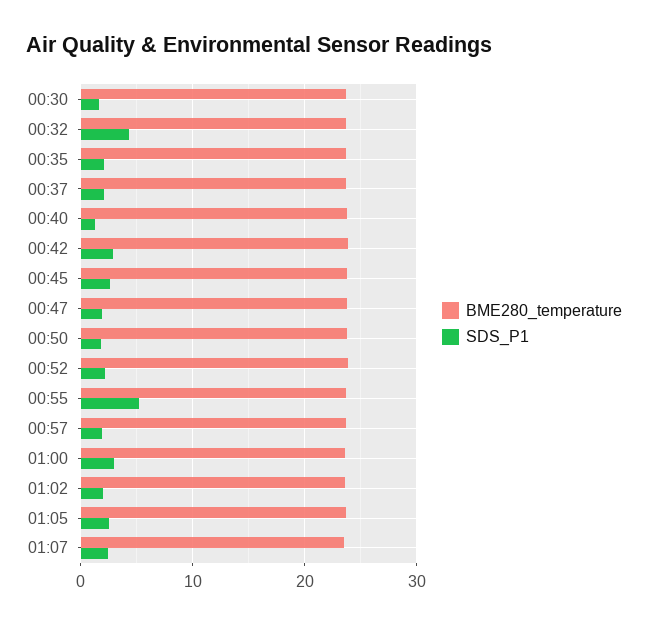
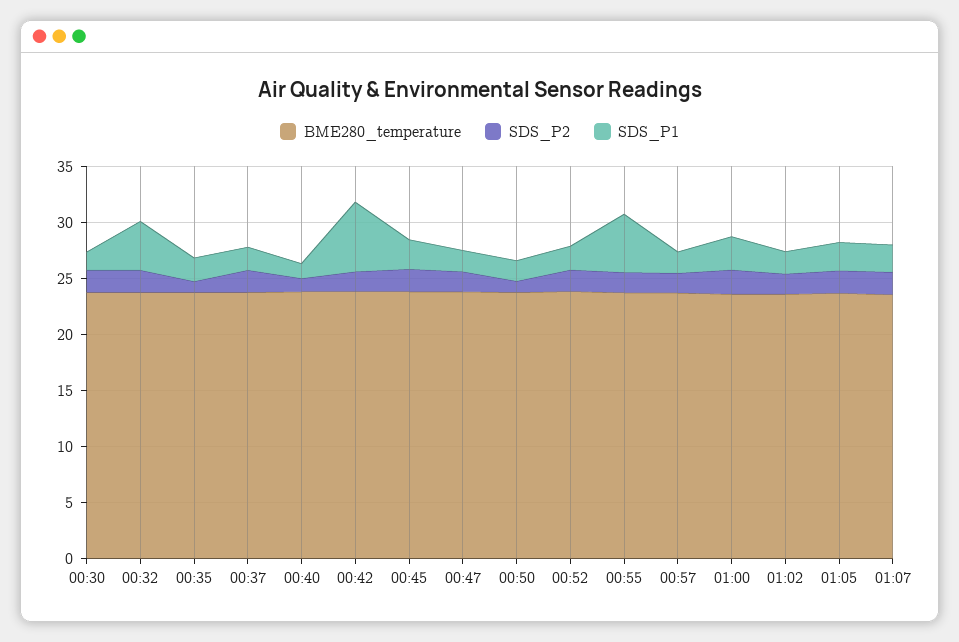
SDS_P1, 00:42: 3 -> 6
SDS_P2, 00:30: none -> 2
SDS_P2, 00:32: none -> 2
SDS_P2, 00:35: none -> 1
SDS_P2, 00:37: none -> 2
SDS_P2, 00:40: none -> 1
SDS_P2, 00:42: none -> 2
SDS_P2, 00:45: none -> 2
SDS_P2, 00:47: none -> 2
SDS_P2, 00:50: none -> 1
SDS_P2, 00:52: none -> 2
SDS_P2, 00:55: none -> 2
SDS_P2, 00:57: none -> 2
SDS_P2, 01:00: none -> 2
SDS_P2, 01:02: none -> 2
SDS_P2, 01:05: none -> 2
SDS_P2, 01:07: none -> 2

